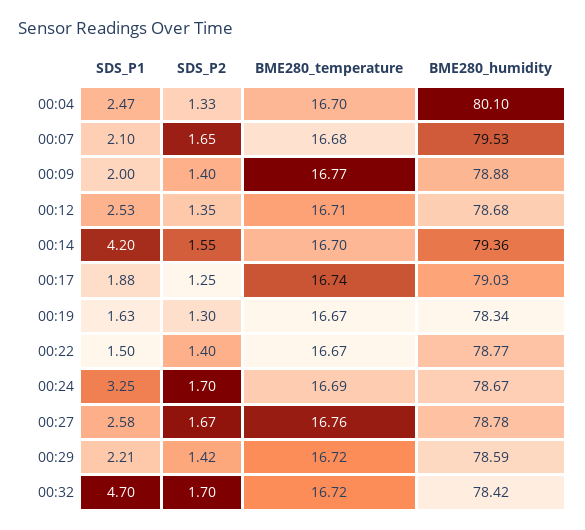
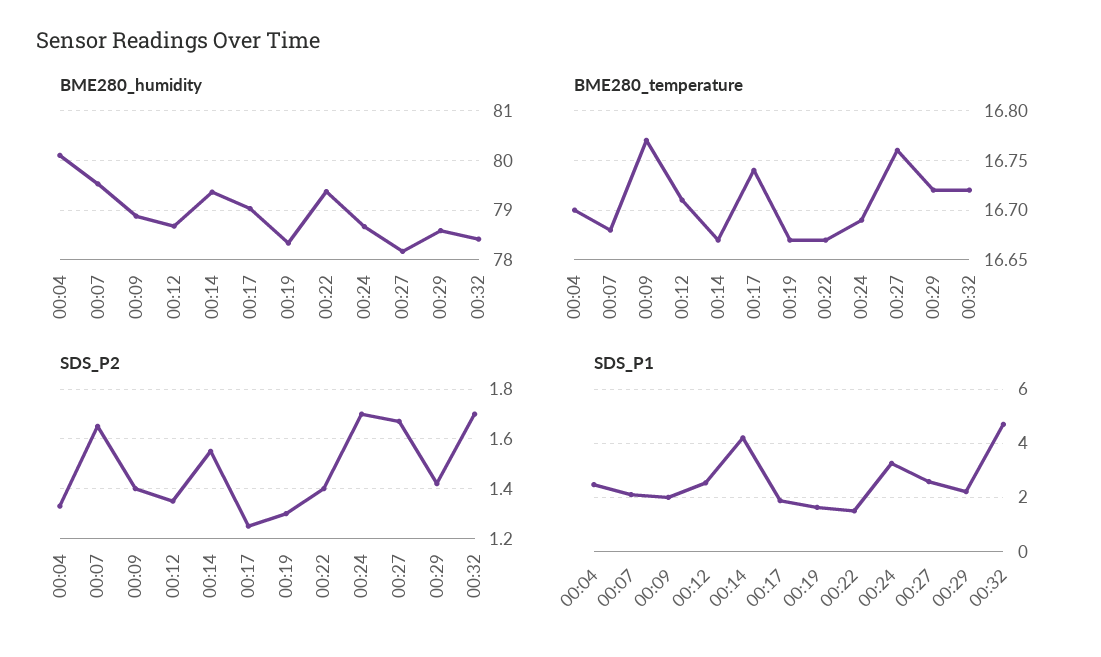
BME280_temperature, 00:14: 16.7 -> 16.67
BME280_humidity, 00:22: 78.77 -> 79.4
BME280_humidity, 00:27: 78.78 -> 78.2

